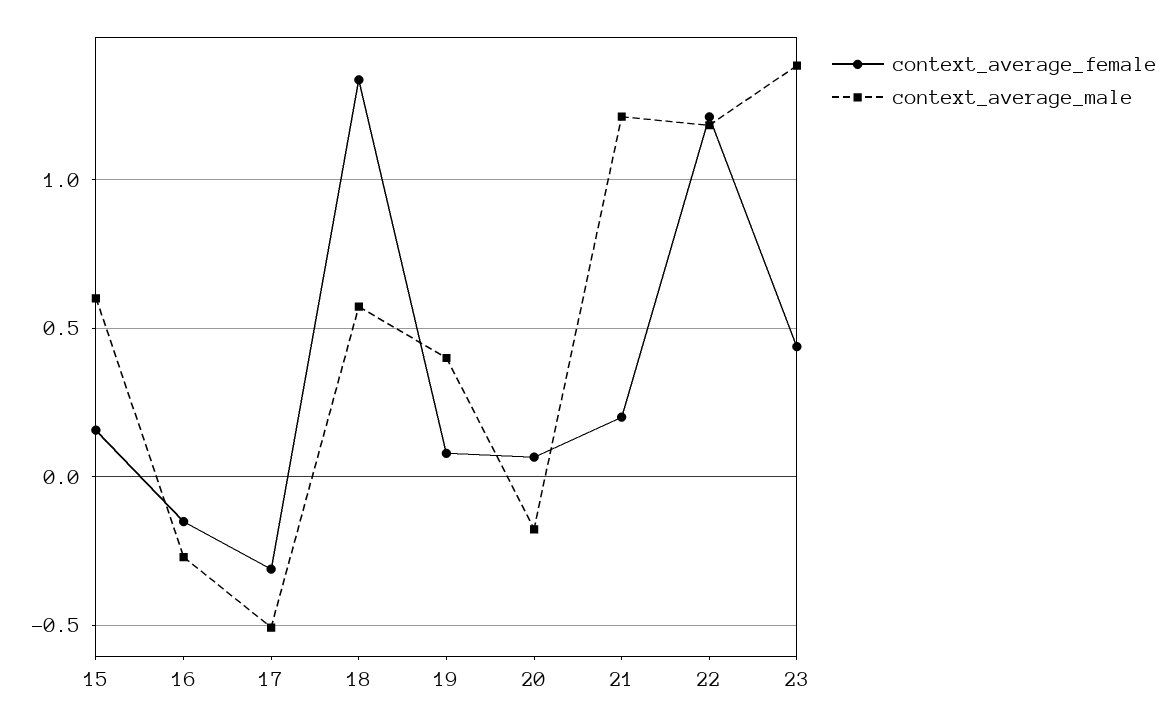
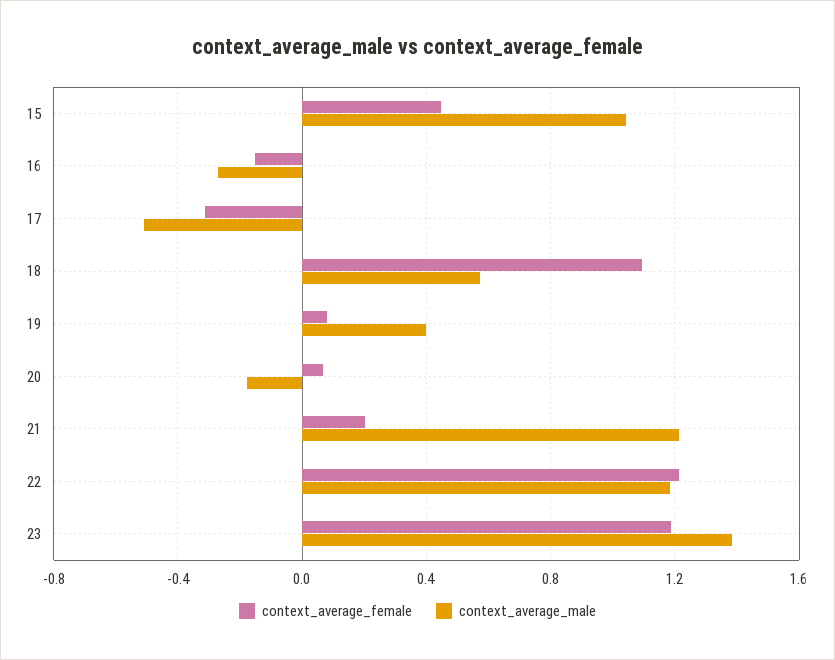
context_average_female, 15: 0.15 -> 0.45
context_average_male, 15: 0.6 -> 1.05
context_average_female, 18: 1.35 -> 1.1
context_average_female, 23: 0.45 -> 1.2

